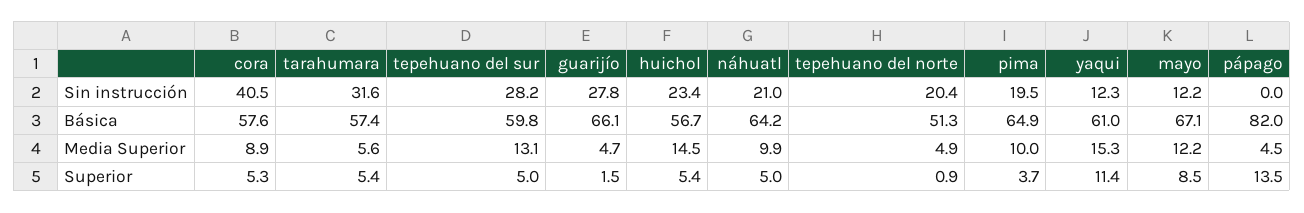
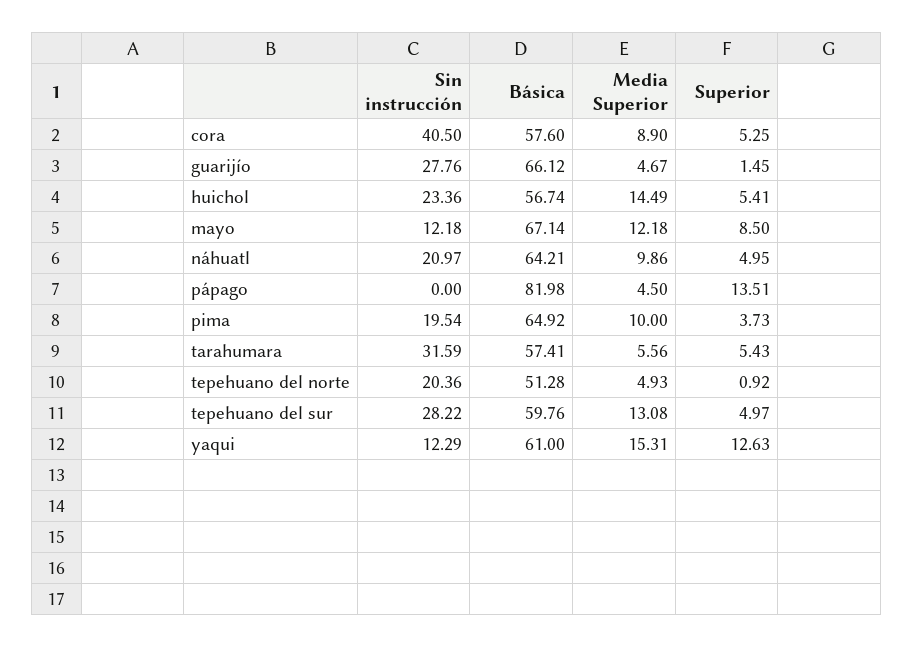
yaqui, Superior: 11.4 -> 12.63

